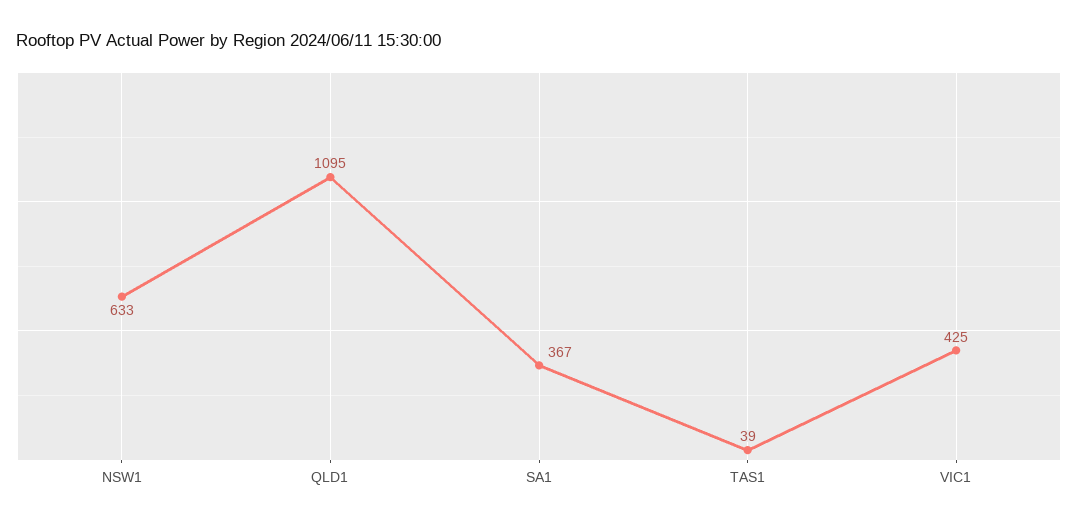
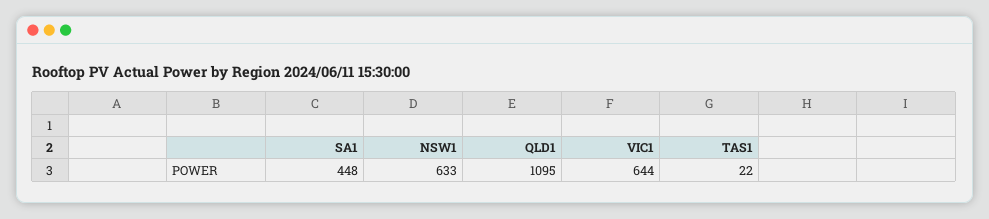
SA1: 367 -> 448
TAS1: 39 -> 22
VIC1: 425 -> 644

